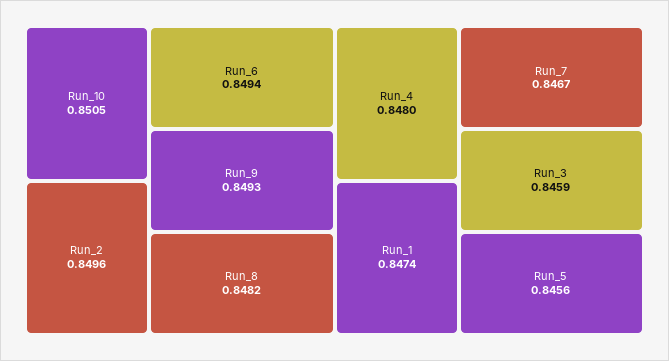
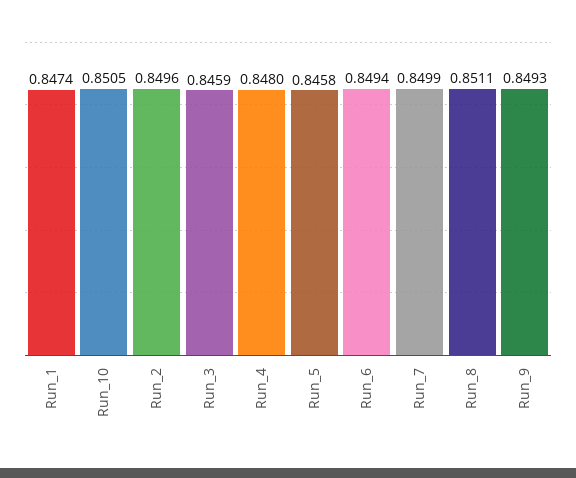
Run_8: 0.8482 -> 0.8511
Run_7: 0.8467 -> 0.8499
Run_5: 0.8456 -> 0.8458

